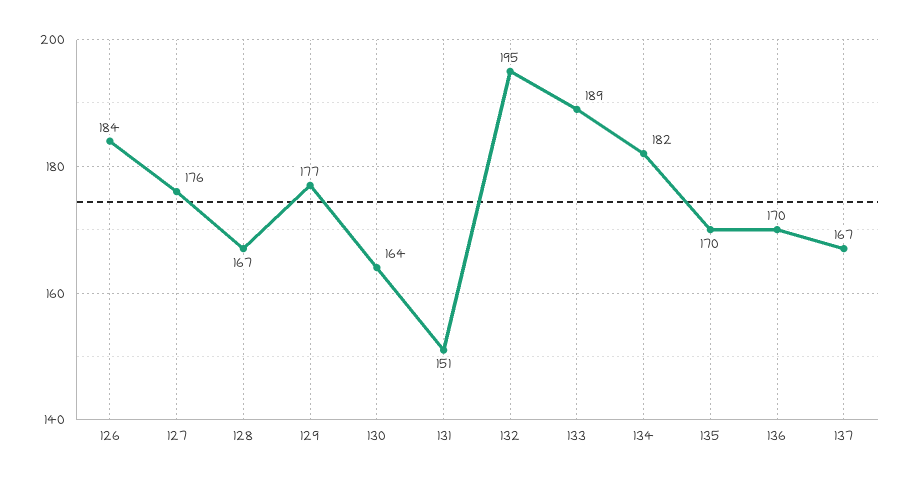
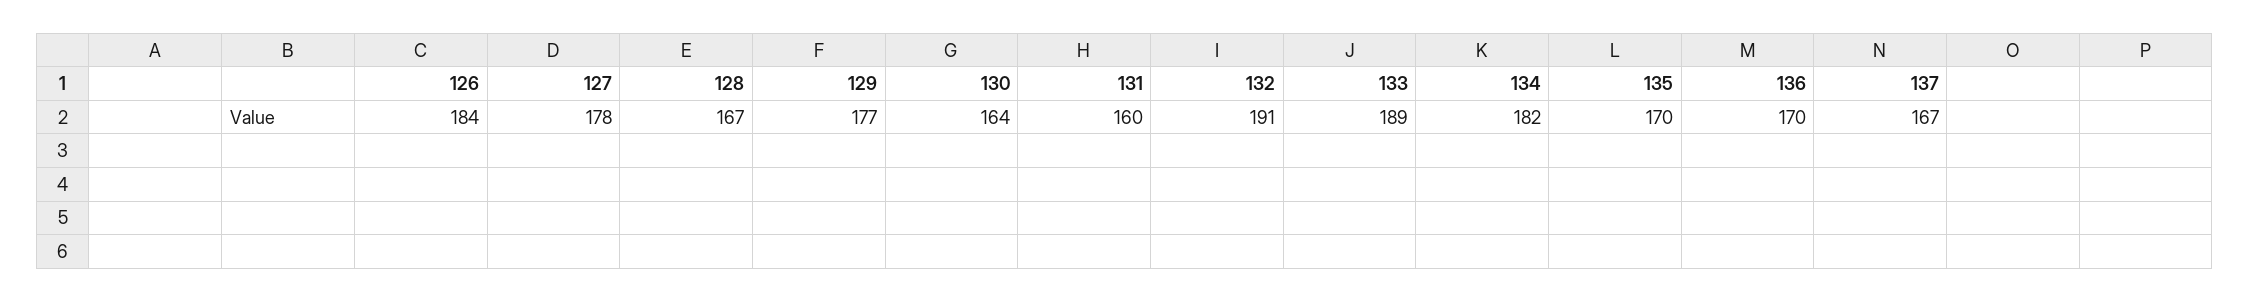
127: 176 -> 178
131: 151 -> 160
132: 195 -> 191

